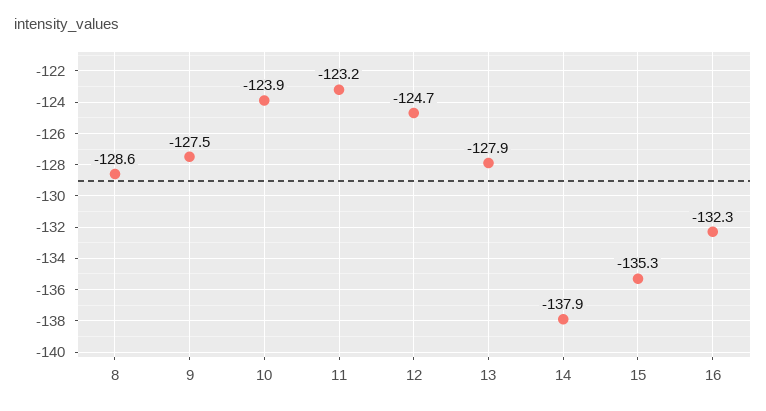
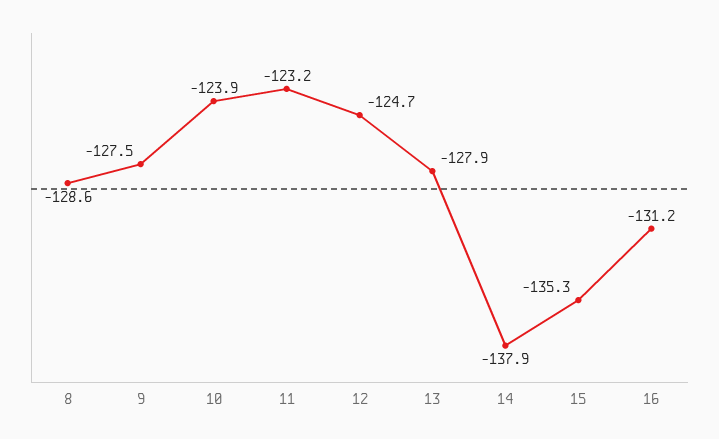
16: -132.3 -> -131.2

